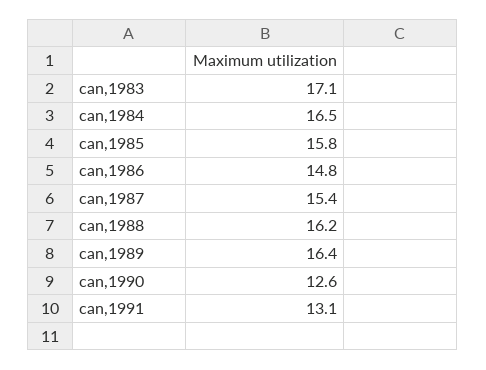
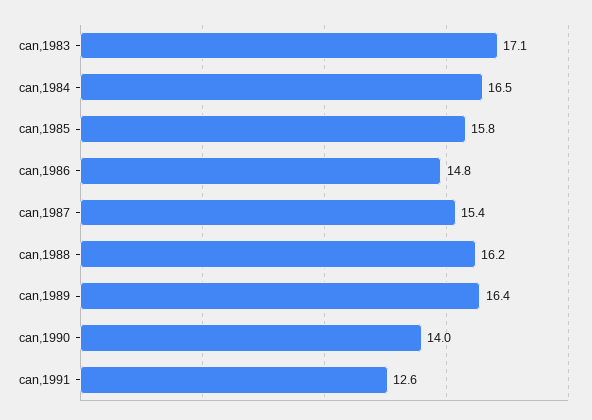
can,1990: 12.6 -> 14
can,1991: 13.1 -> 12.6

